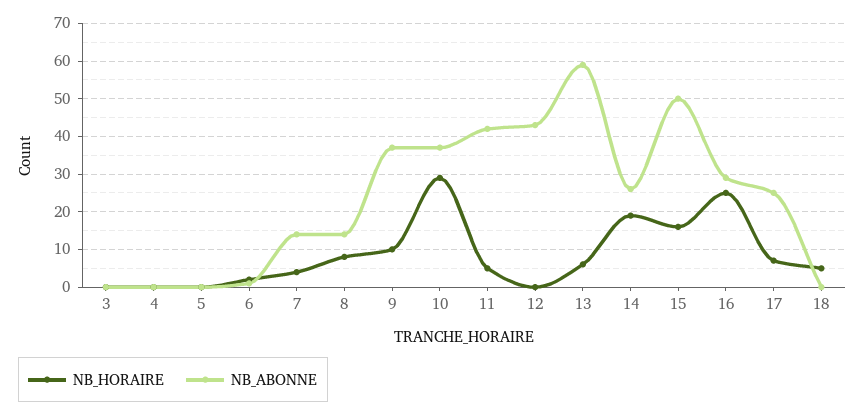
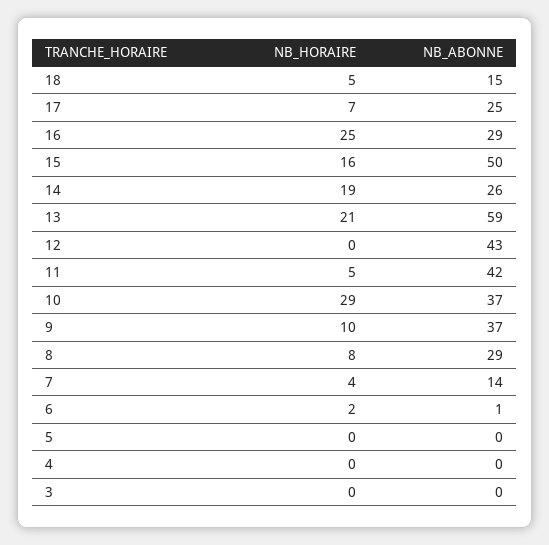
NB_ABONNE, 8: 15 -> 29
NB_HORAIRE, 13: 5 -> 21
NB_ABONNE, 18: 0 -> 15

